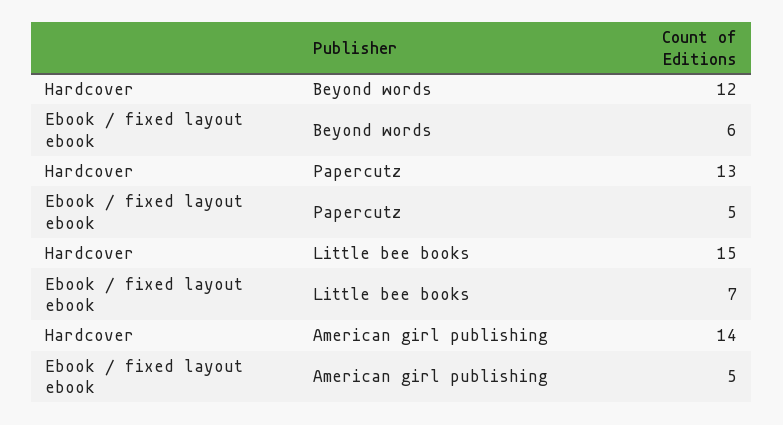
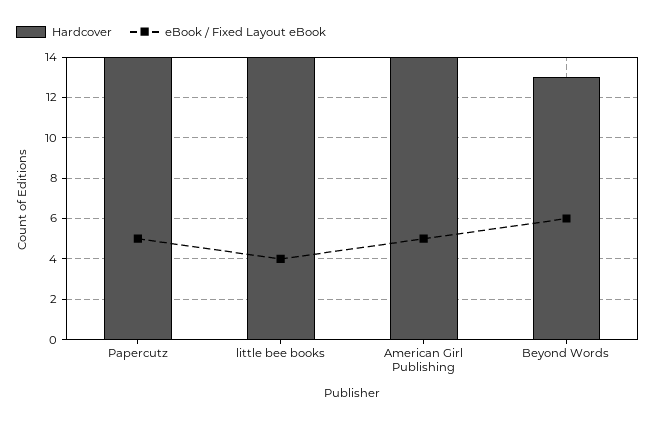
Hardcover, Beyond words: 12 -> 13
Hardcover, Papercutz: 13 -> 14
Hardcover, Little bee books: 15 -> 14
Ebook / fixed layout ebook, Little bee books: 7 -> 4

